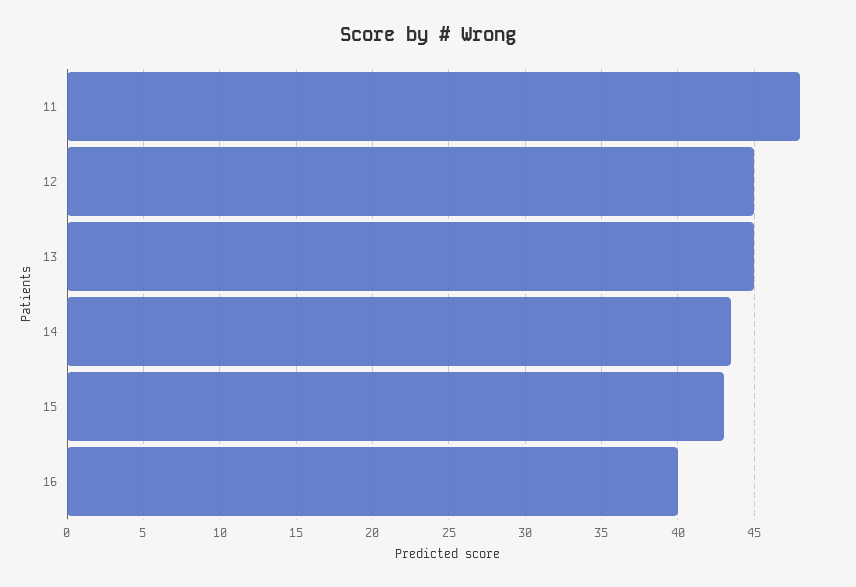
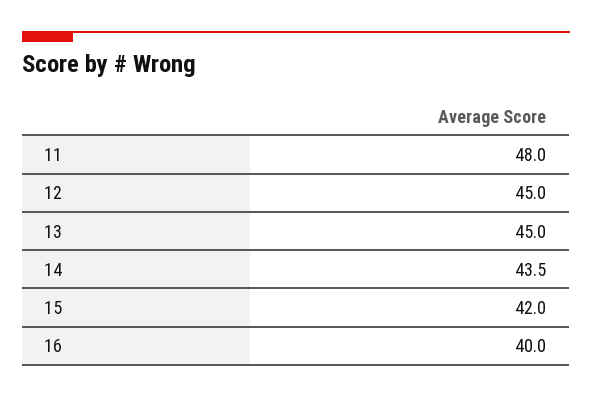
15: 43 -> 42

